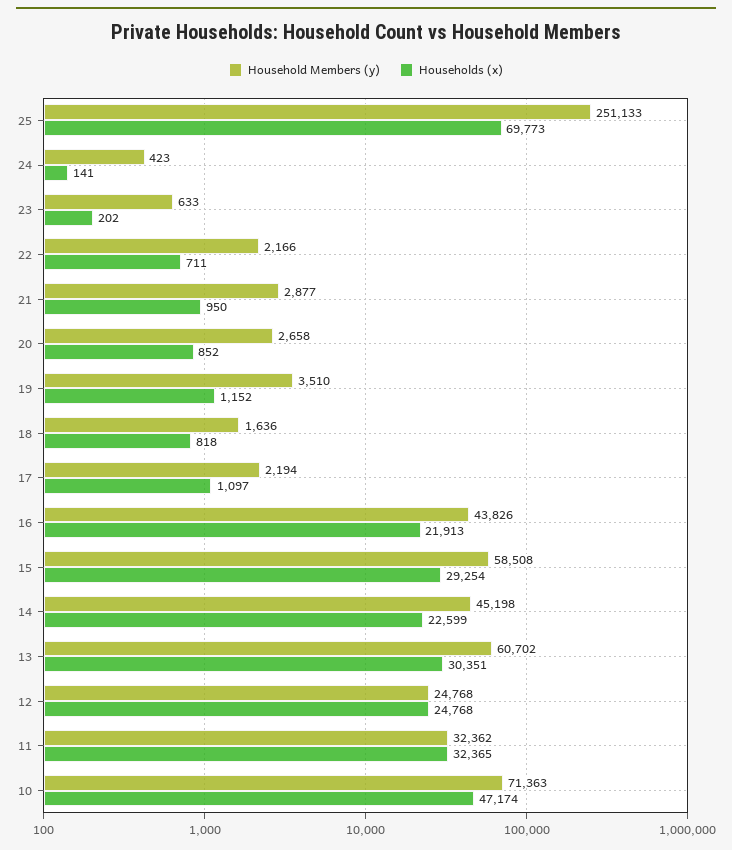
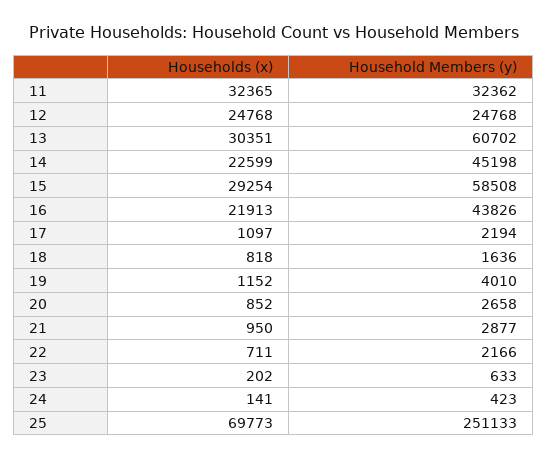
Household Members (y), 19: 3510 -> 4010
Household Members (y), 10: 71363 -> none
Households (x), 10: 47174 -> none

